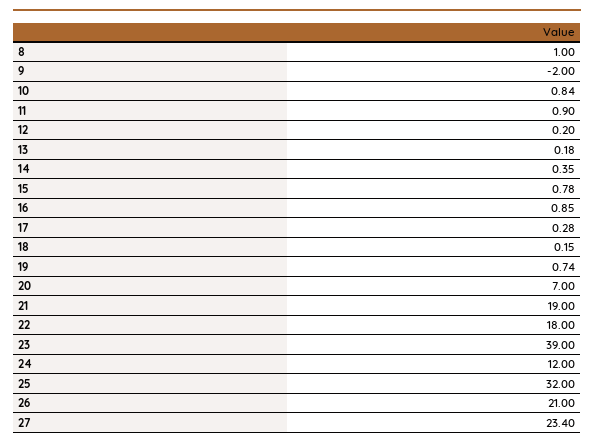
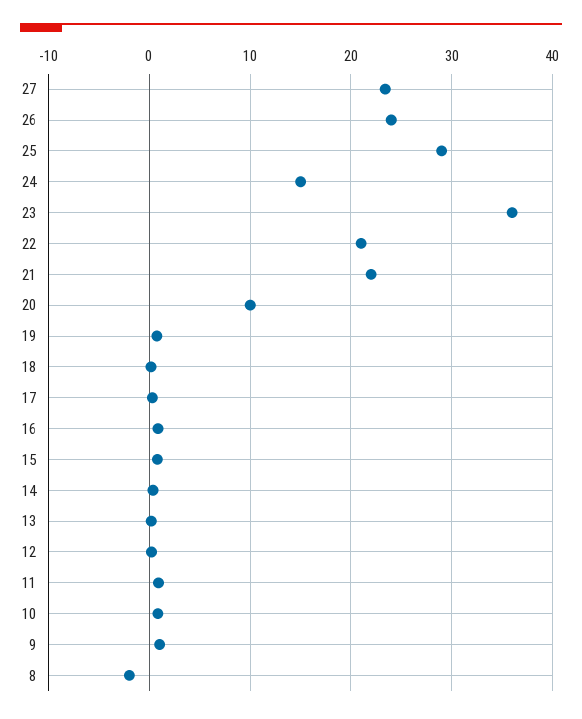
8: 1 -> -2
9: -2 -> 1
20: 7 -> 10
21: 19 -> 22
22: 18 -> 21
23: 39 -> 36
24: 12 -> 15
25: 32 -> 29
26: 21 -> 24

